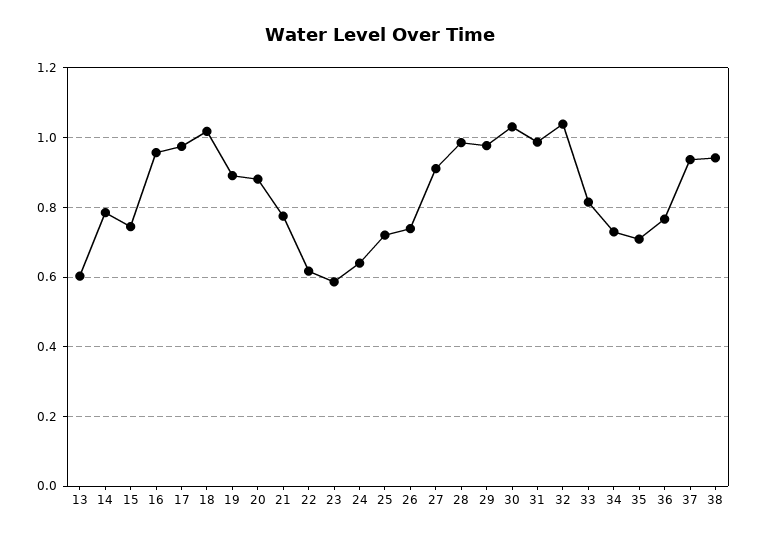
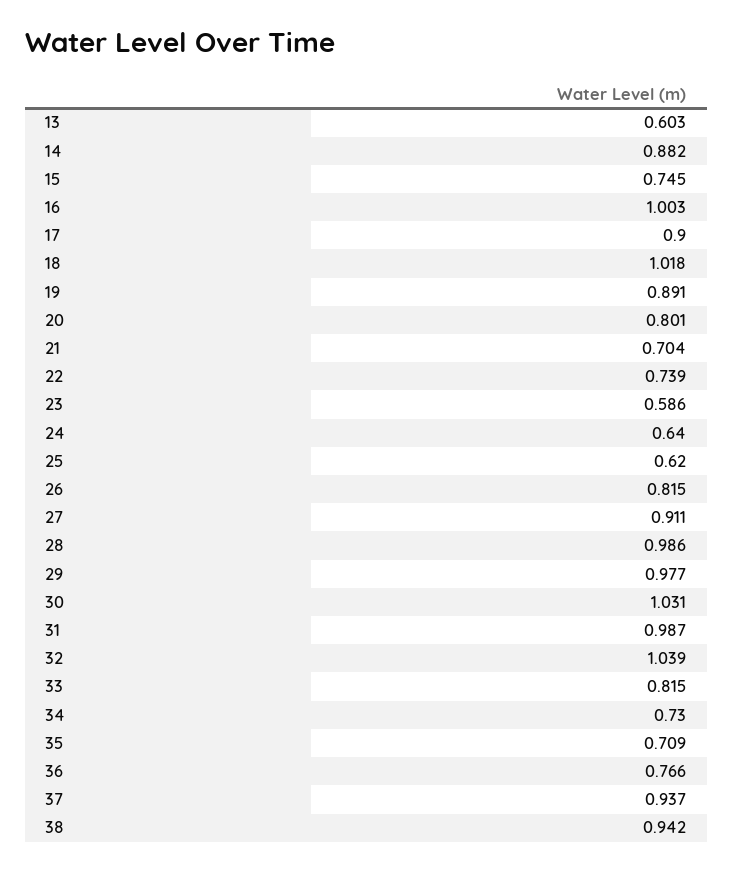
14: 0.78 -> 0.882
16: 0.96 -> 1.003
17: 0.98 -> 0.9
20: 0.88 -> 0.801
21: 0.78 -> 0.704
22: 0.62 -> 0.739
25: 0.72 -> 0.62
26: 0.74 -> 0.815

